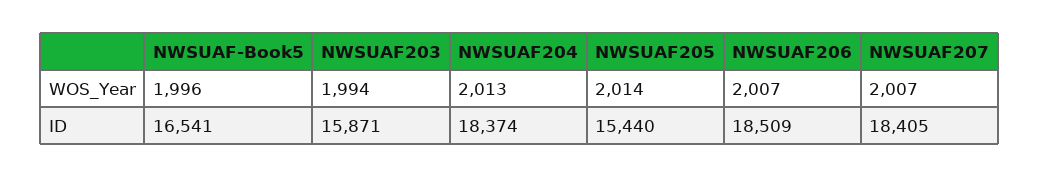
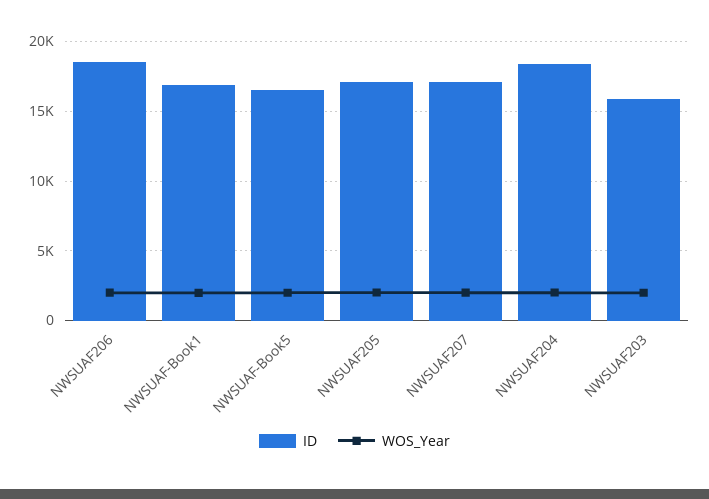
ID, NWSUAF205: 15440 -> 17000
ID, NWSUAF207: 18405 -> 17000
ID, NWSUAF-Book1: none -> 17000
WOS_Year, NWSUAF-Book1: none -> 2000

